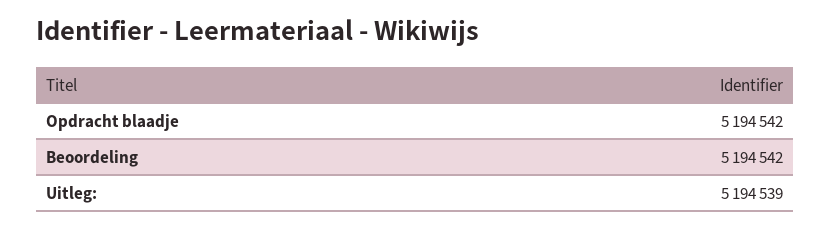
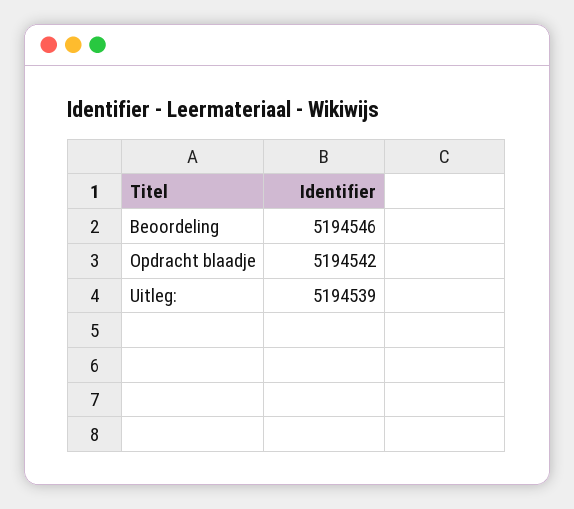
Beoordeling: 5194542 -> 5194546

